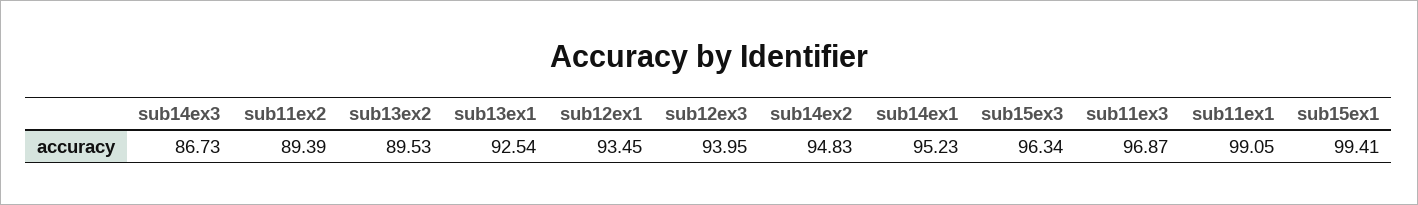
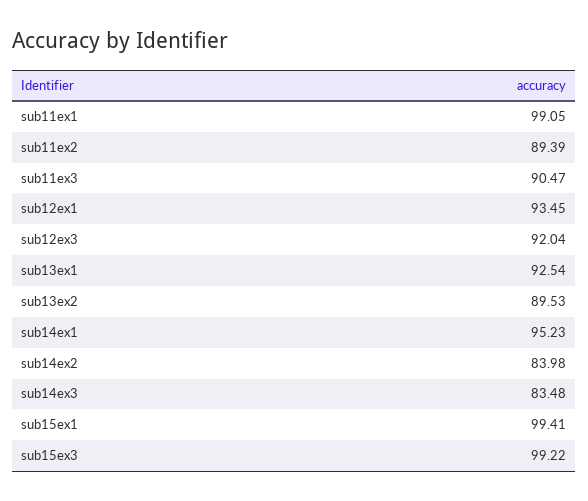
sub14ex3: 86.73 -> 83.48
sub12ex3: 93.95 -> 92.04
sub14ex2: 94.83 -> 83.98
sub15ex3: 96.34 -> 99.22
sub11ex3: 96.87 -> 90.47

